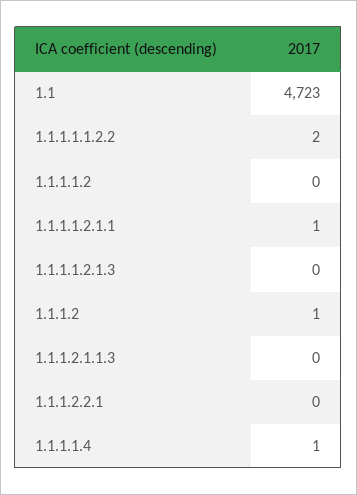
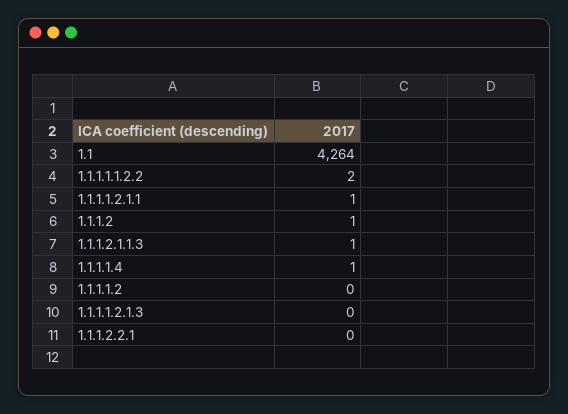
1.1: 4723 -> 4264
1.1.1.2.1.1.3: 0 -> 1

